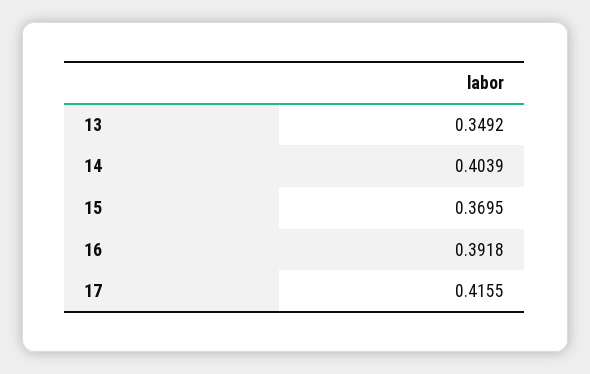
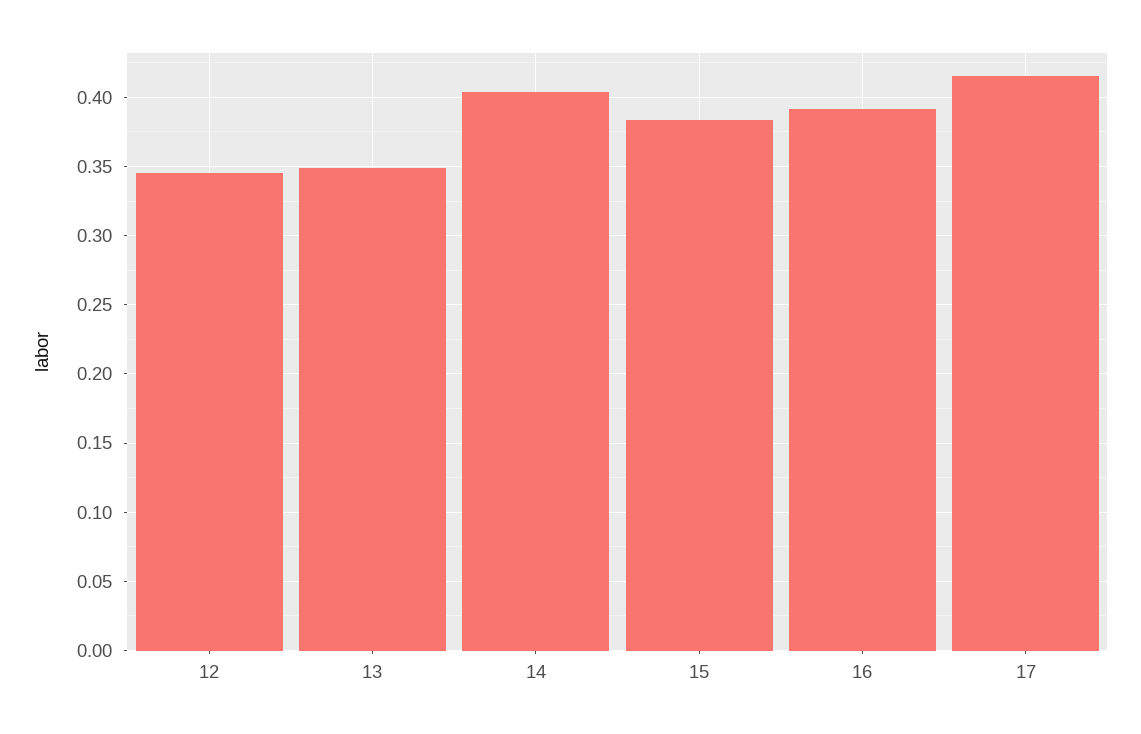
15: 0.3695 -> 0.385
12: none -> 0.345

